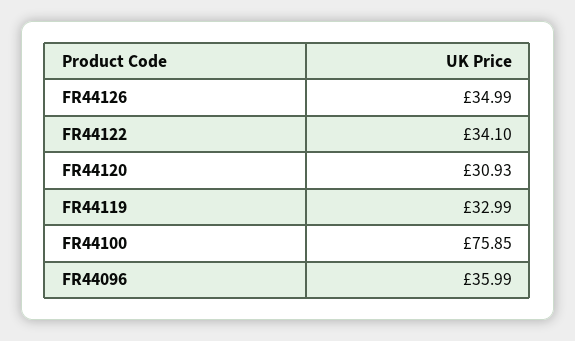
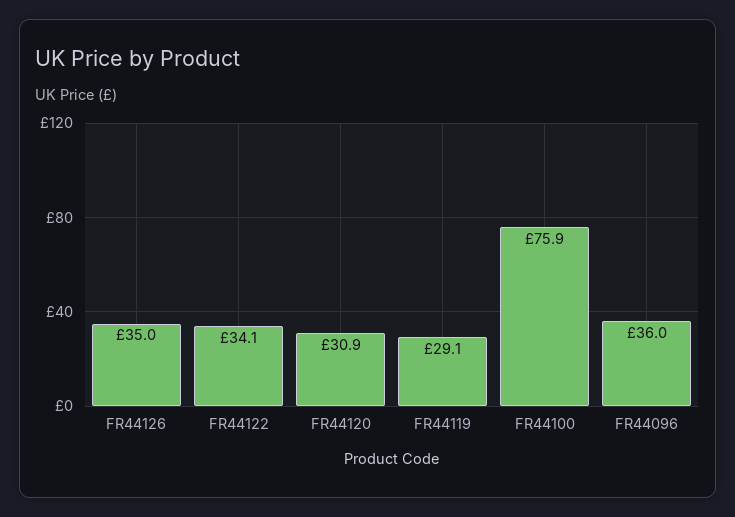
FR44119: 32.99 -> 29.1

